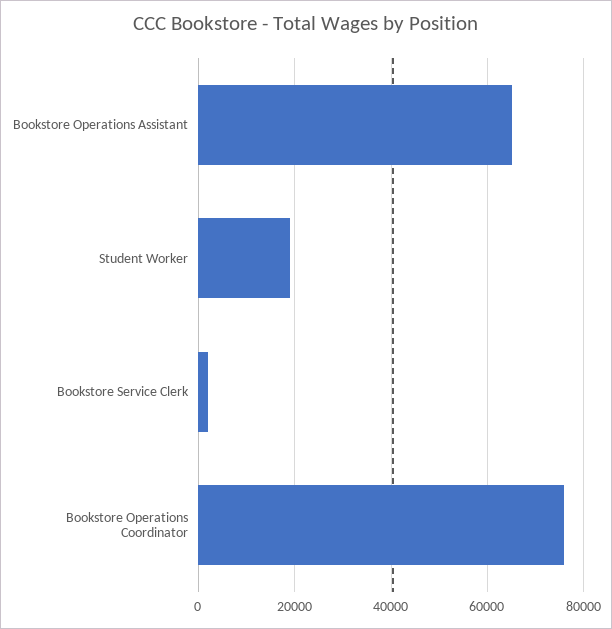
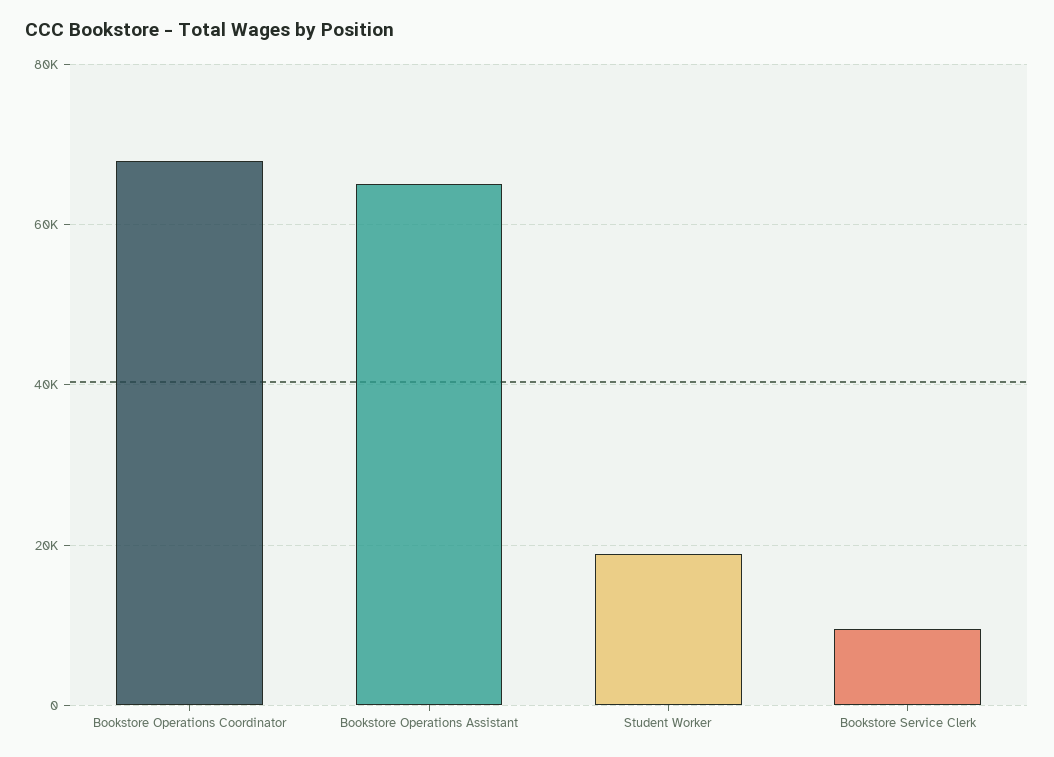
Bookstore Service Clerk: 2000 -> 10000
Bookstore Operations Coordinator: 76000 -> 68000

